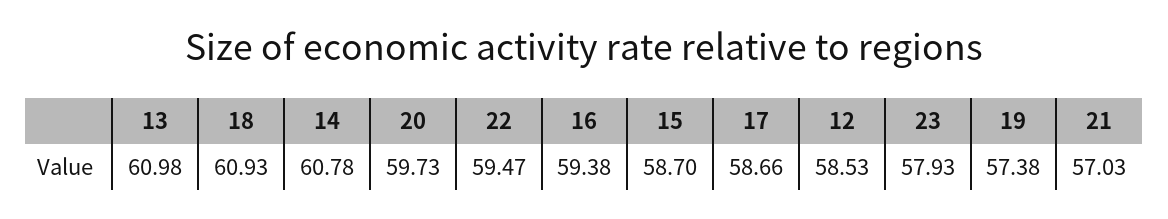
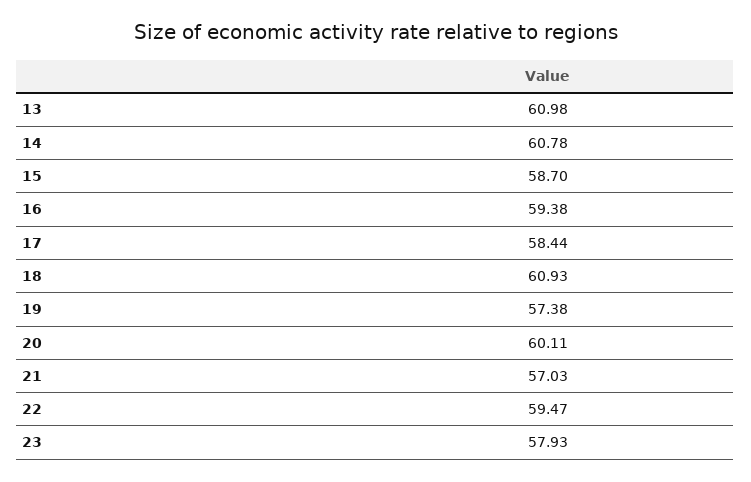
20: 59.73 -> 60.11
17: 58.66 -> 58.44
12: 58.53 -> none

